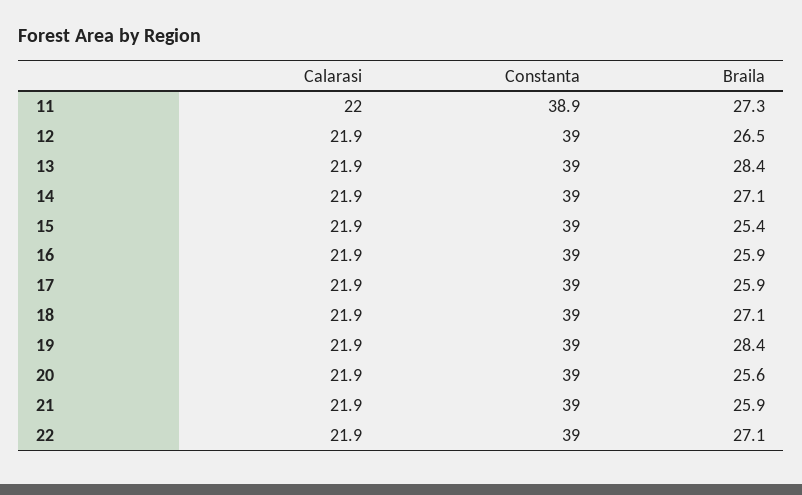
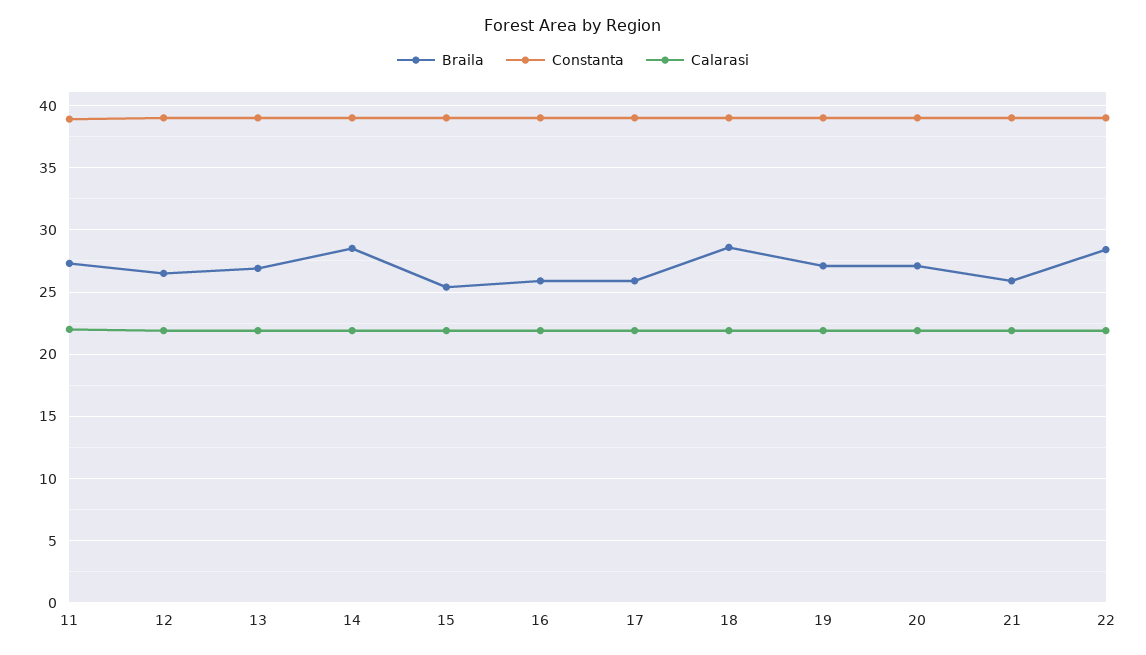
Braila, 13: 28.4 -> 27
Braila, 14: 27.1 -> 28.5
Braila, 18: 27.1 -> 28.5
Braila, 19: 28.4 -> 27
Braila, 20: 25.6 -> 27
Braila, 22: 27.1 -> 28.5

